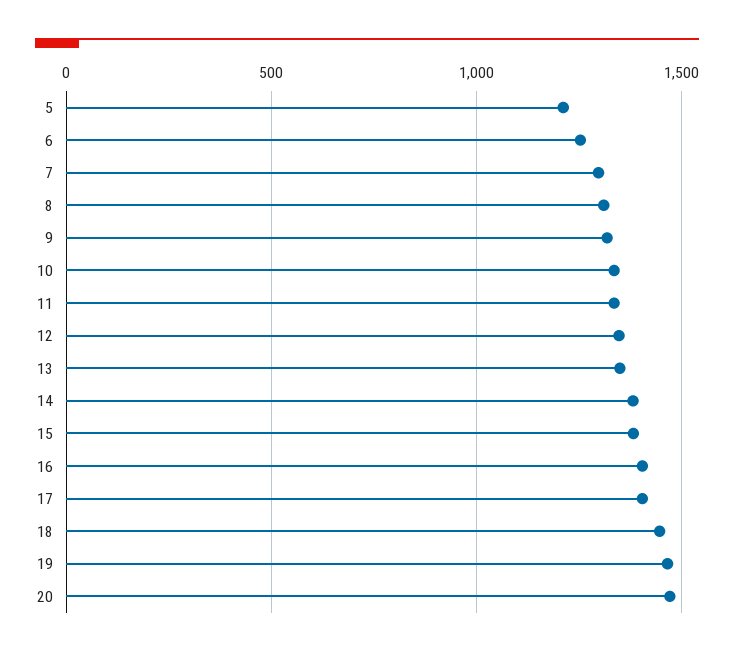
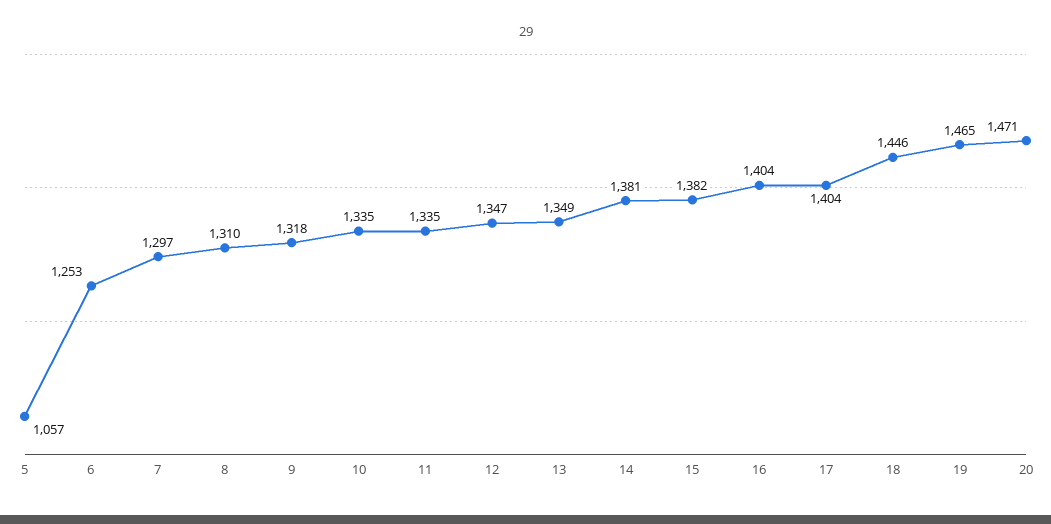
5: 1200 -> 1057

